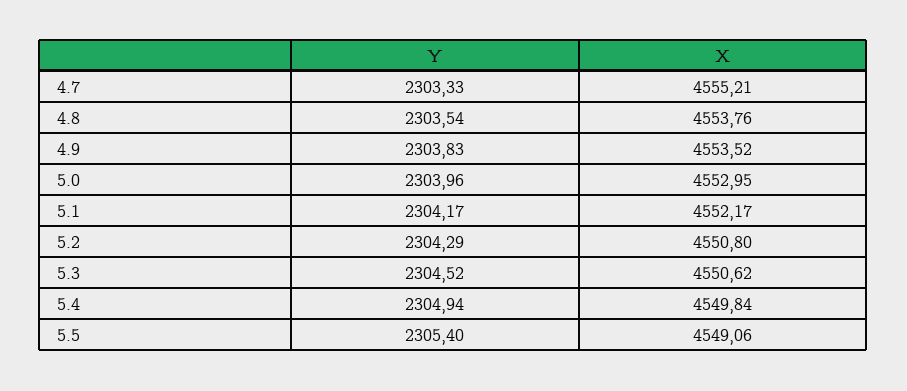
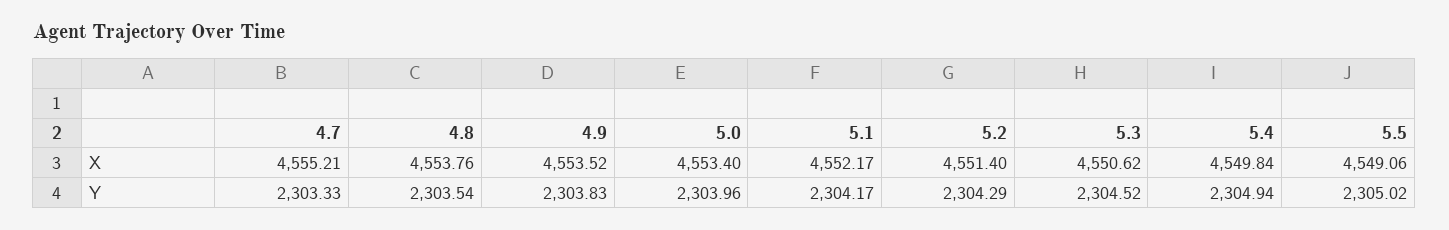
X, 5.0: 4552.95 -> 4553.4
X, 5.2: 4550.8 -> 4551.4
Y, 5.5: 2305.4 -> 2305.02

